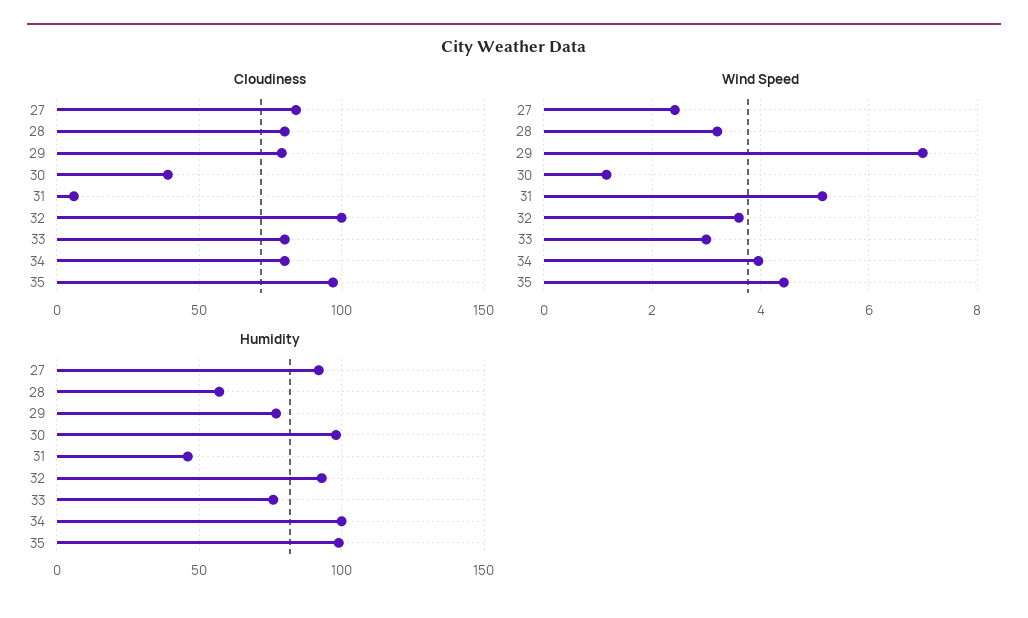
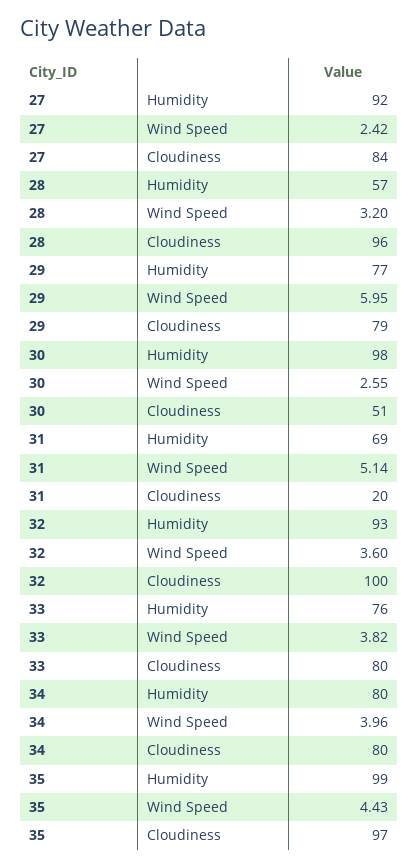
Cloudiness, 28: 80 -> 96
Cloudiness, 30: 40 -> 51
Cloudiness, 31: 5 -> 20
Wind Speed, 29: 7 -> 5.95
Wind Speed, 30: 1.2 -> 2.55
Wind Speed, 33: 3 -> 3.82
Humidity, 31: 45 -> 69
Humidity, 34: 100 -> 80

